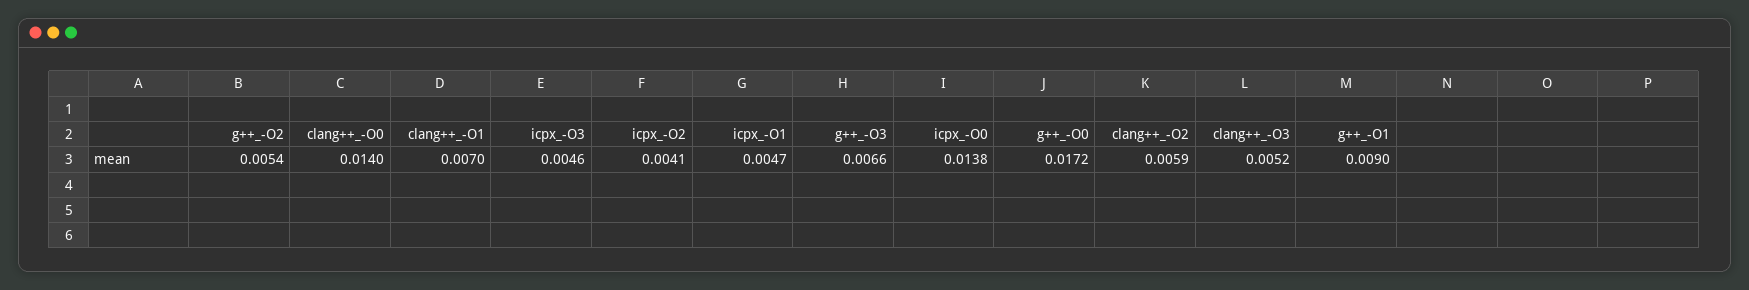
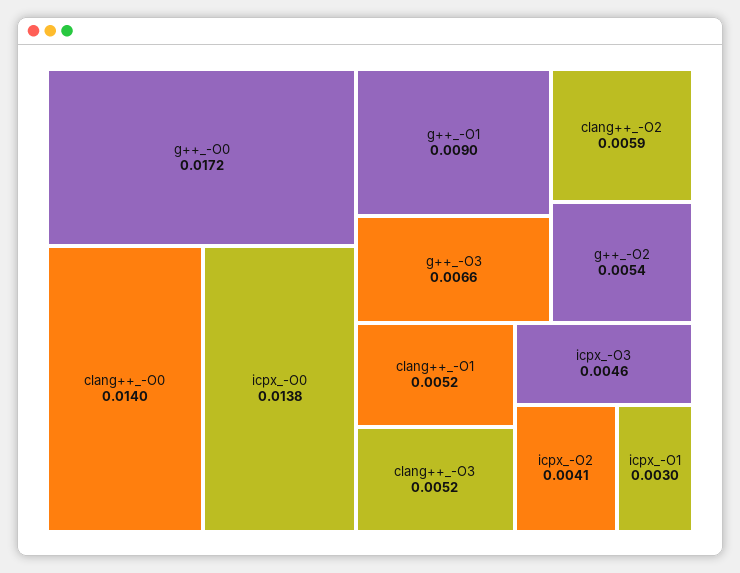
clang++_-O1: 0.007 -> 0.0052
icpx_-O1: 0.0047 -> 0.003

